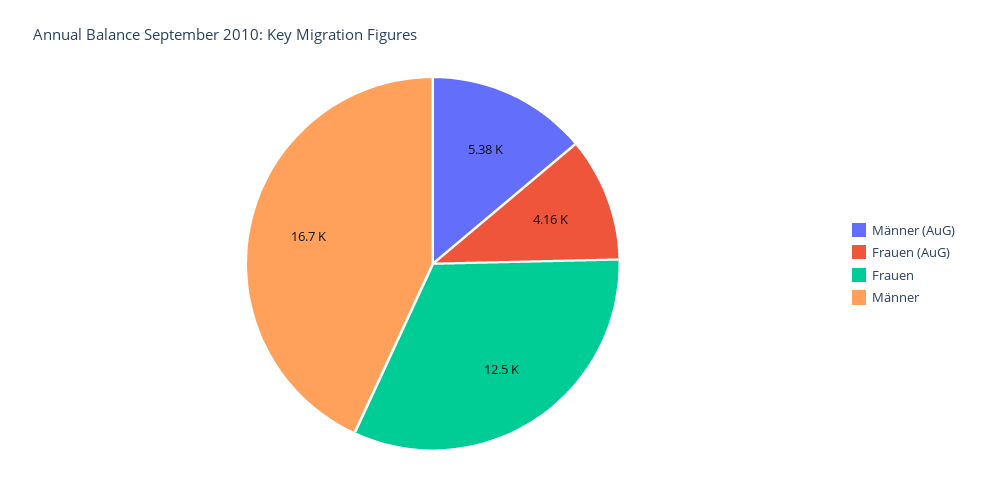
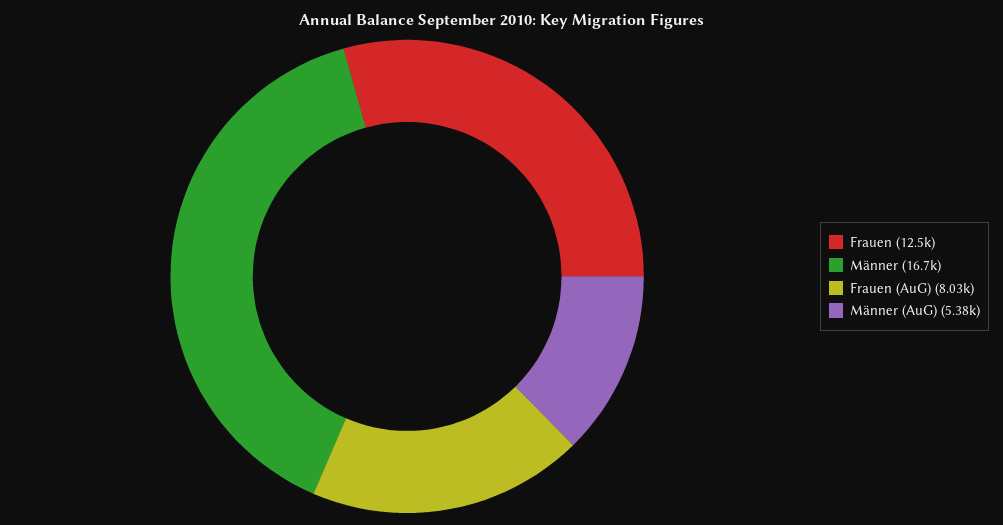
Frauen (AuG): 4160 -> 8030

